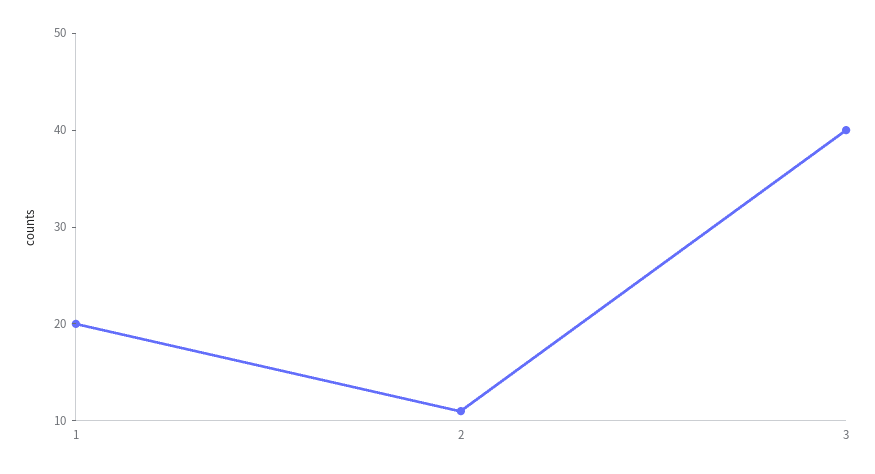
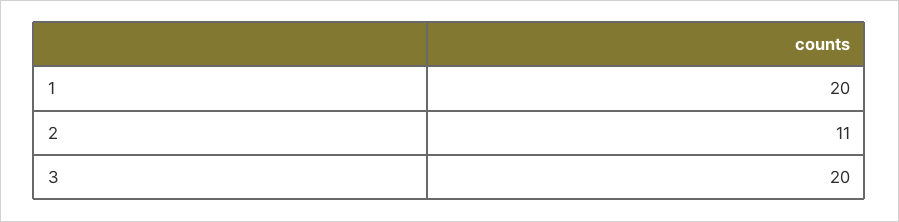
3: 40 -> 20

